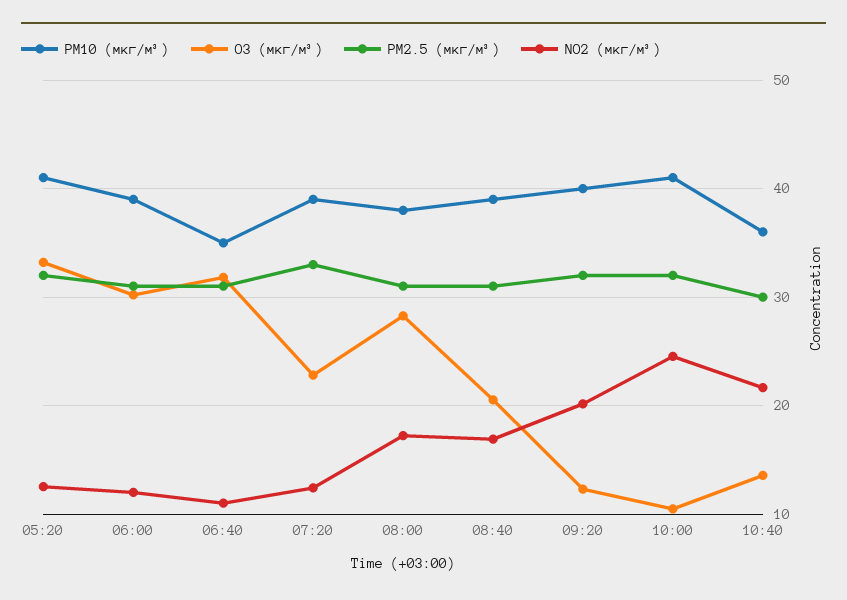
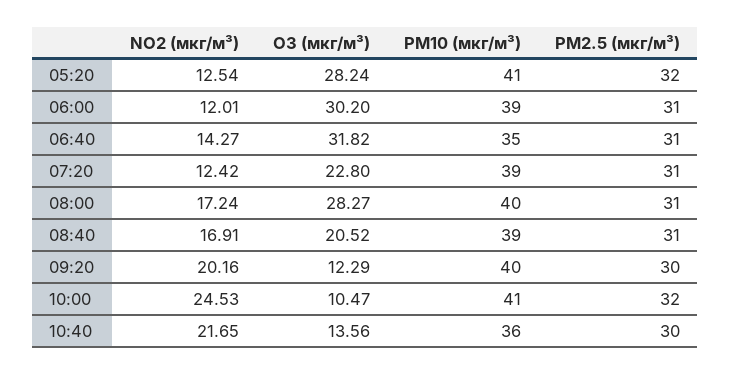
O3 (мкг/м³), 05:20: 33 -> 28.24
NO2 (мкг/м³), 06:40: 11 -> 14.27
PM2.5 (мкг/м³), 07:20: 33 -> 31
PM10 (мкг/м³), 08:00: 38 -> 40
PM2.5 (мкг/м³), 09:20: 32 -> 30

